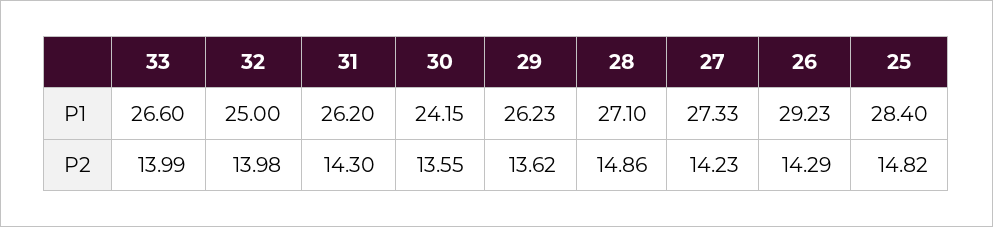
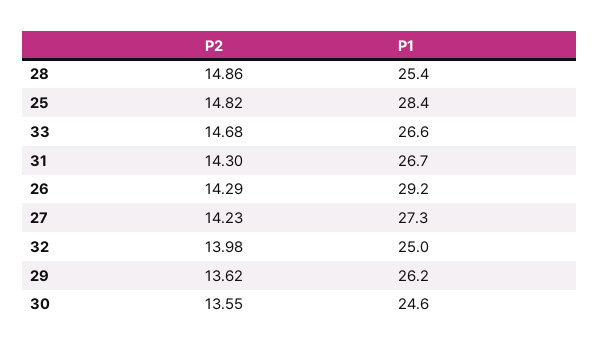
31, P1: 26.2 -> 26.7
30, P1: 24.15 -> 24.6
28, P1: 27.1 -> 25.4
33, P2: 13.99 -> 14.68

